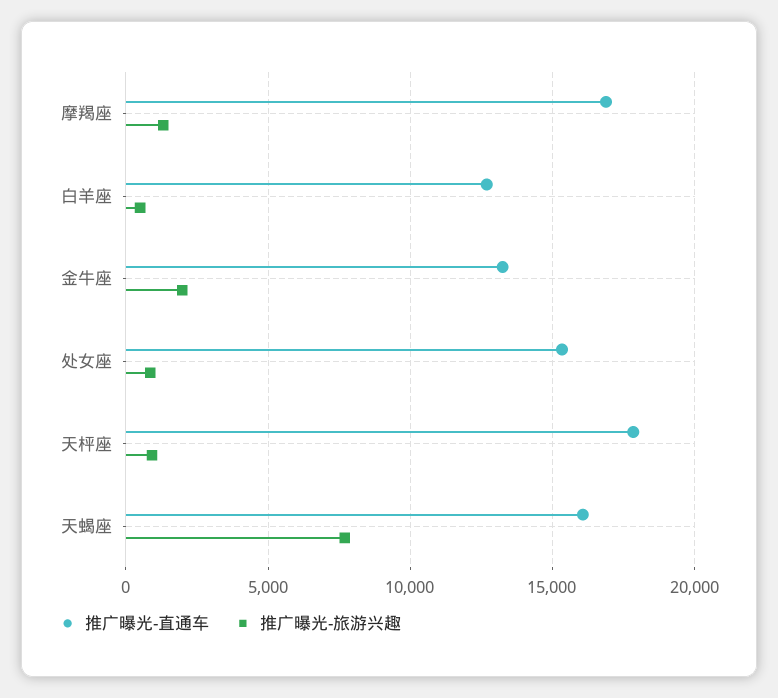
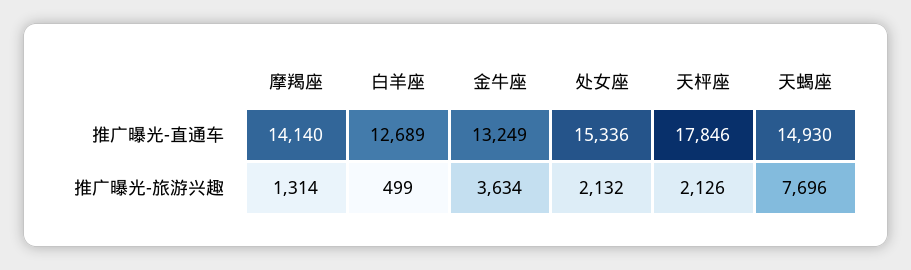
推广曝光-直通车, 摩羯座: 17000 -> 14140
推广曝光-旅游兴趣, 金牛座: 2000 -> 3634
推广曝光-旅游兴趣, 处女座: 1000 -> 2132
推广曝光-旅游兴趣, 天枰座: 1000 -> 2126
推广曝光-直通车, 天蝎座: 16000 -> 14930

